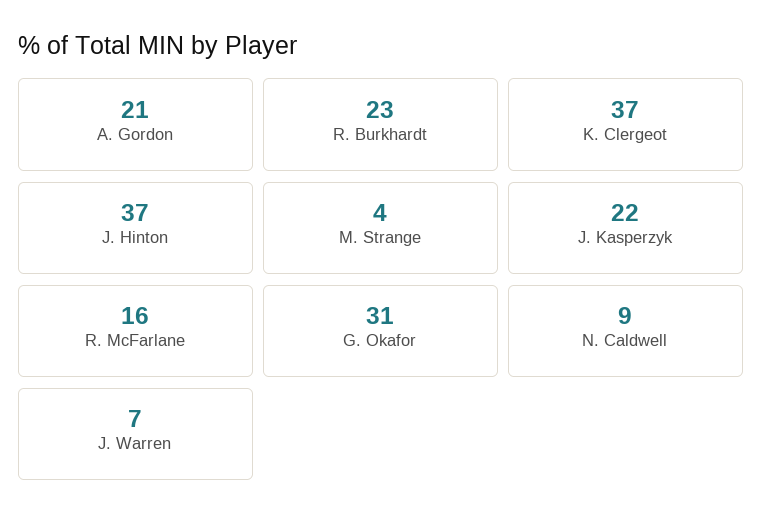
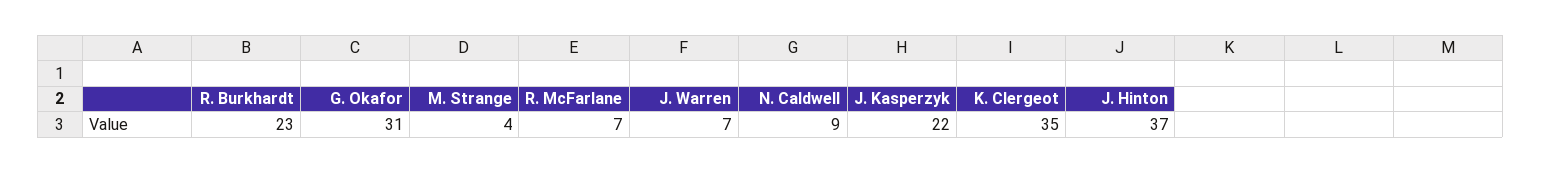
A. Gordon: 21 -> none
K. Clergeot: 37 -> 35
R. McFarlane: 16 -> 7

